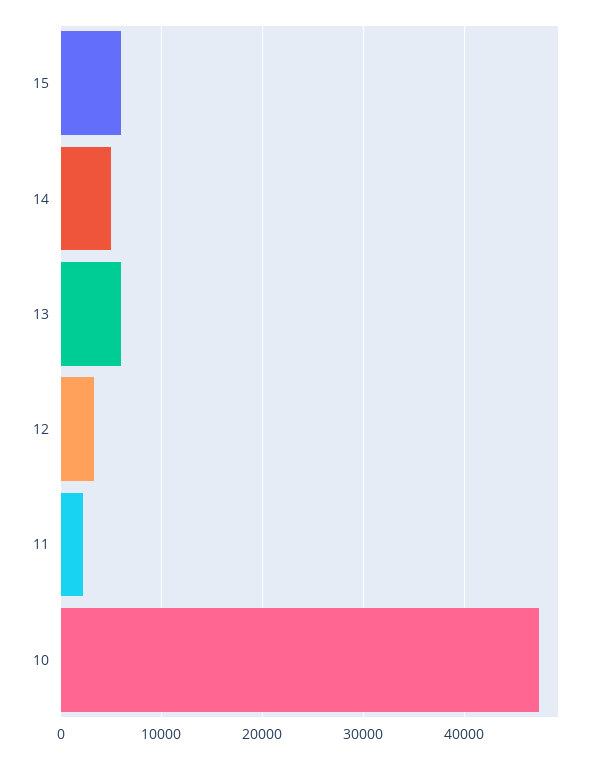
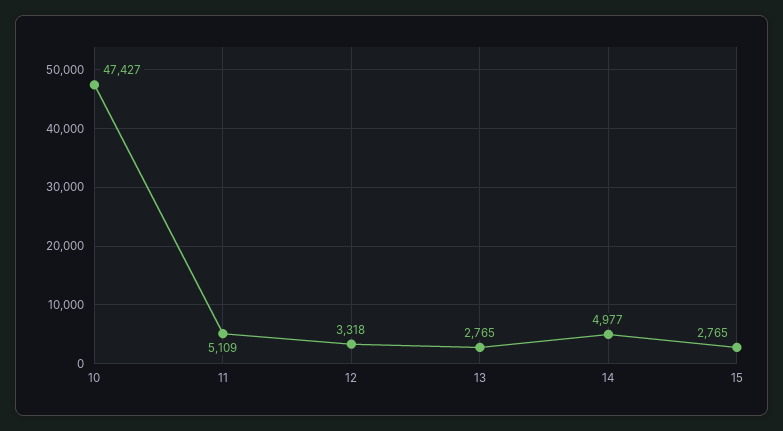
15: 6000 -> 2765
13: 6000 -> 2765
11: 2000 -> 5109

